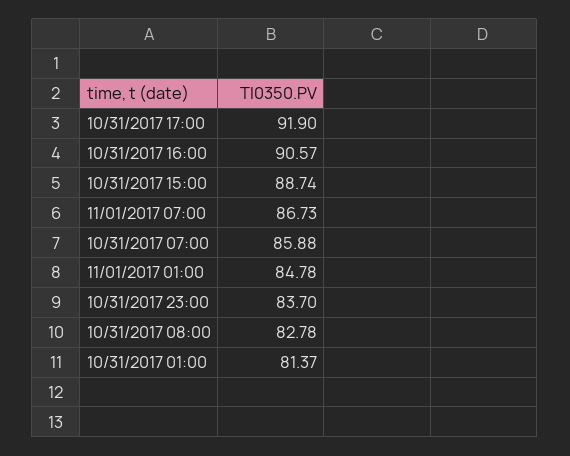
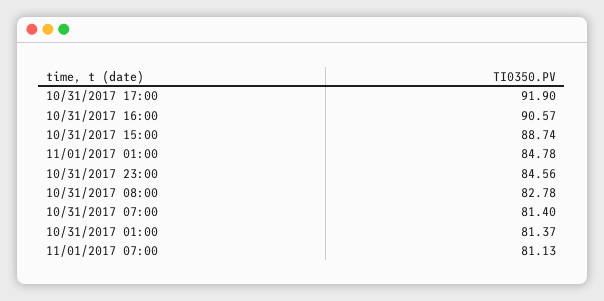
11/01/2017 07:00: 86.73 -> 81.13
10/31/2017 07:00: 85.88 -> 81.4
10/31/2017 23:00: 83.7 -> 84.56

